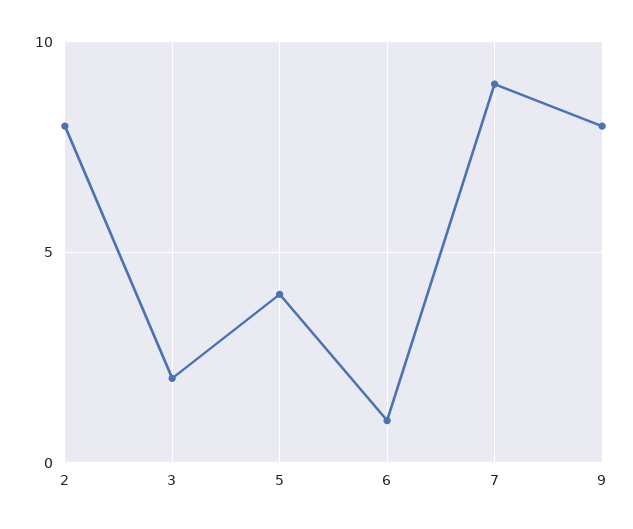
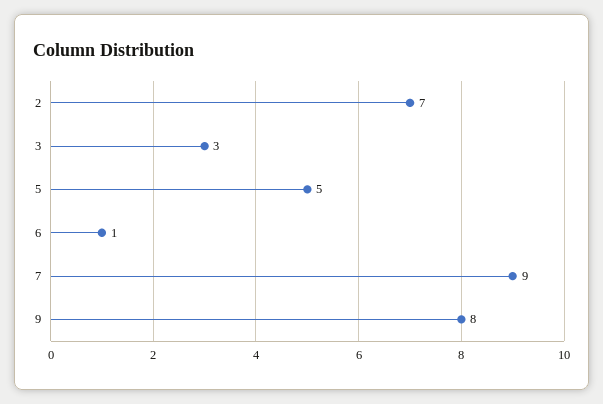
2: 8 -> 7
3: 2 -> 3
5: 4 -> 5

